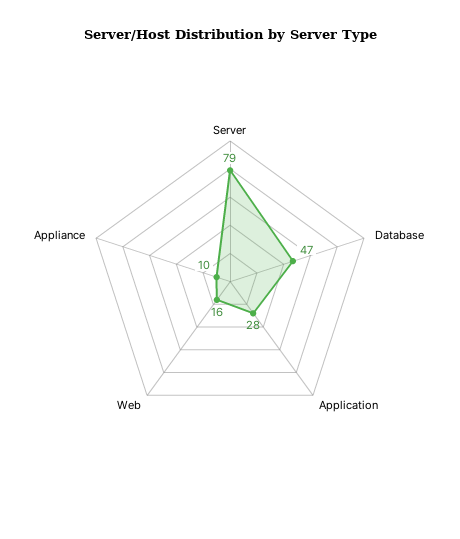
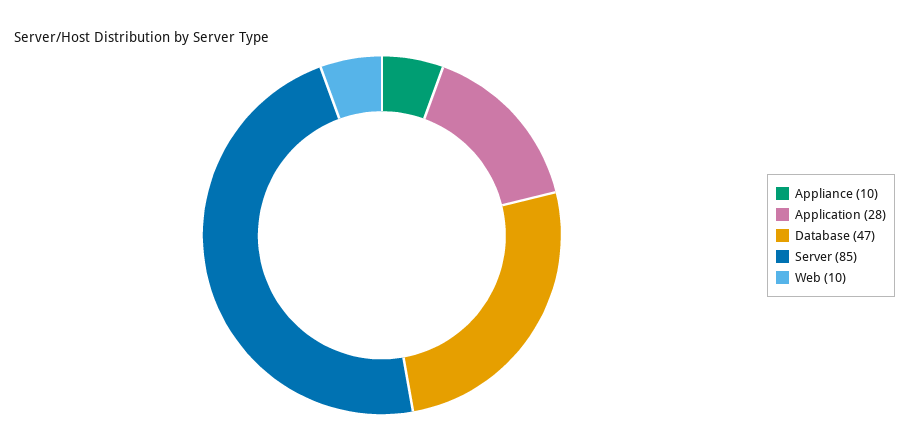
Server: 79 -> 85
Web: 16 -> 10

